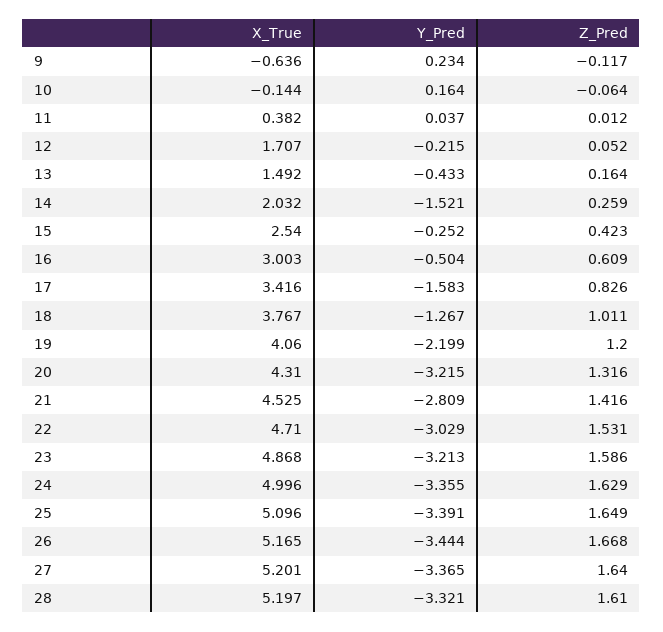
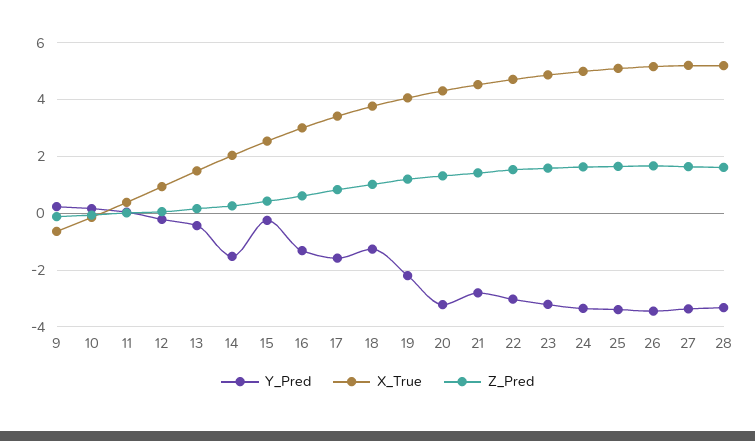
X_True, 12: 1.707 -> 1
Y_Pred, 16: -0.504 -> -1.25

